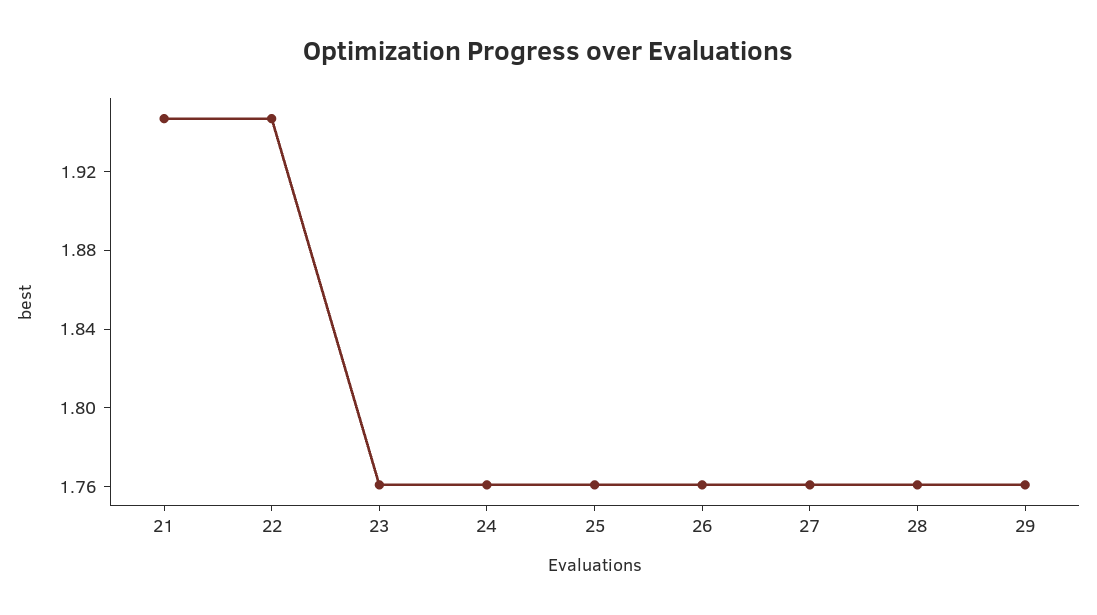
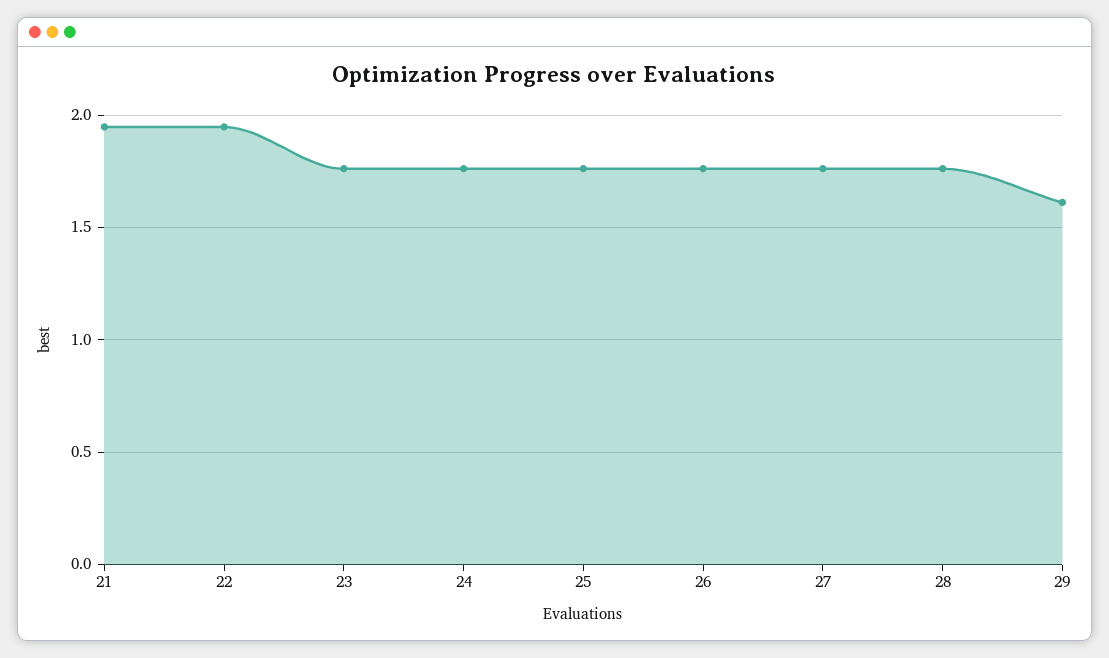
29: 1.76 -> 1.6

